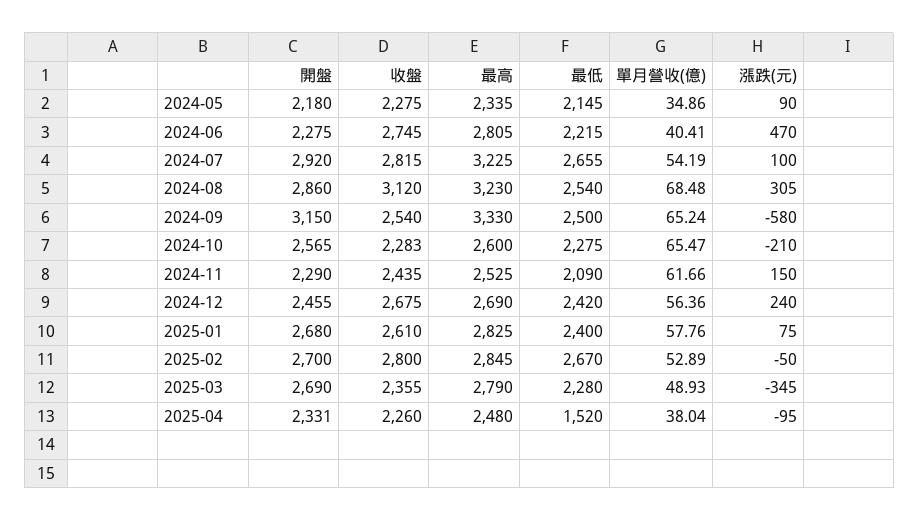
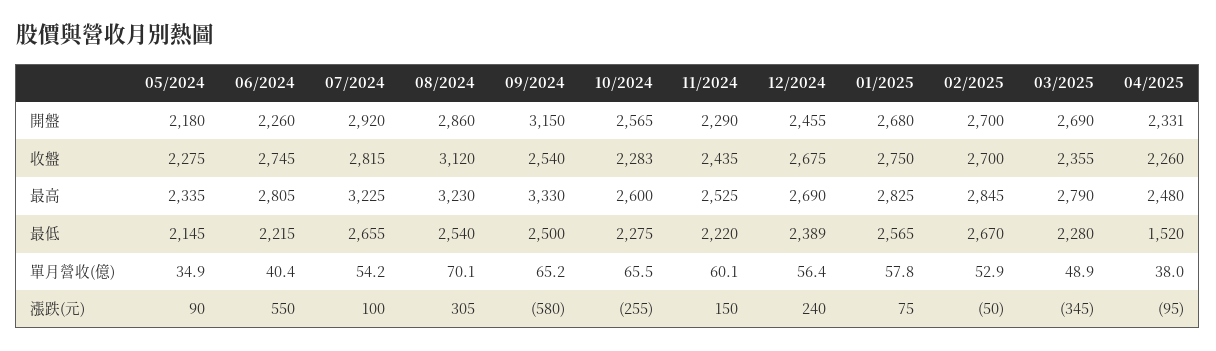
開盤, 2024-06: 2275 -> 2260
漲跌(元), 2024-06: 470 -> 550
單月營收(億), 2024-08: 68.48 -> 70.1
漲跌(元), 2024-10: -210 -> -255
最低, 2024-11: 2090 -> 2220
單月營收(億), 2024-11: 61.66 -> 60.1
最低, 2024-12: 2420 -> 2389
收盤, 2025-01: 2610 -> 2750
最低, 2025-01: 2400 -> 2565
收盤, 2025-02: 2800 -> 2700

